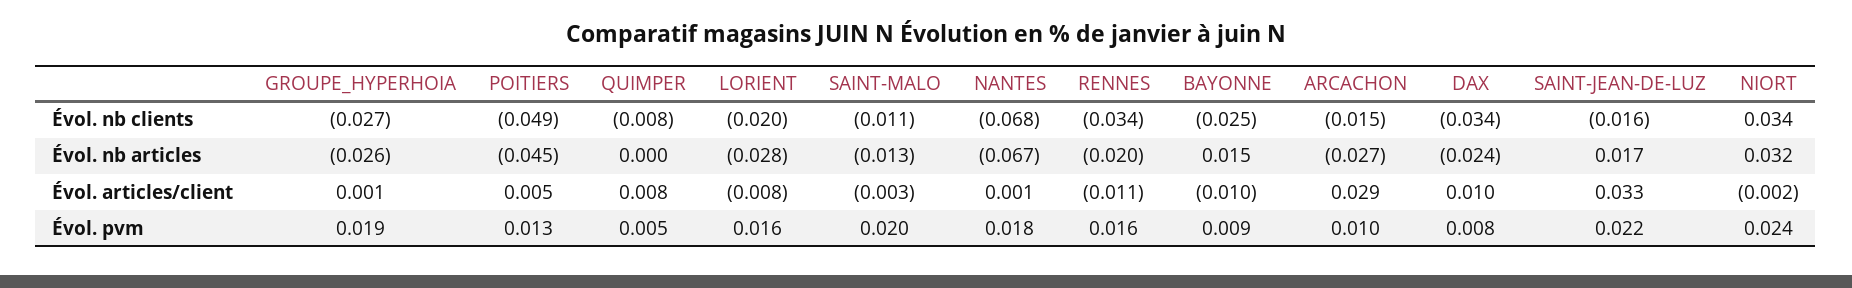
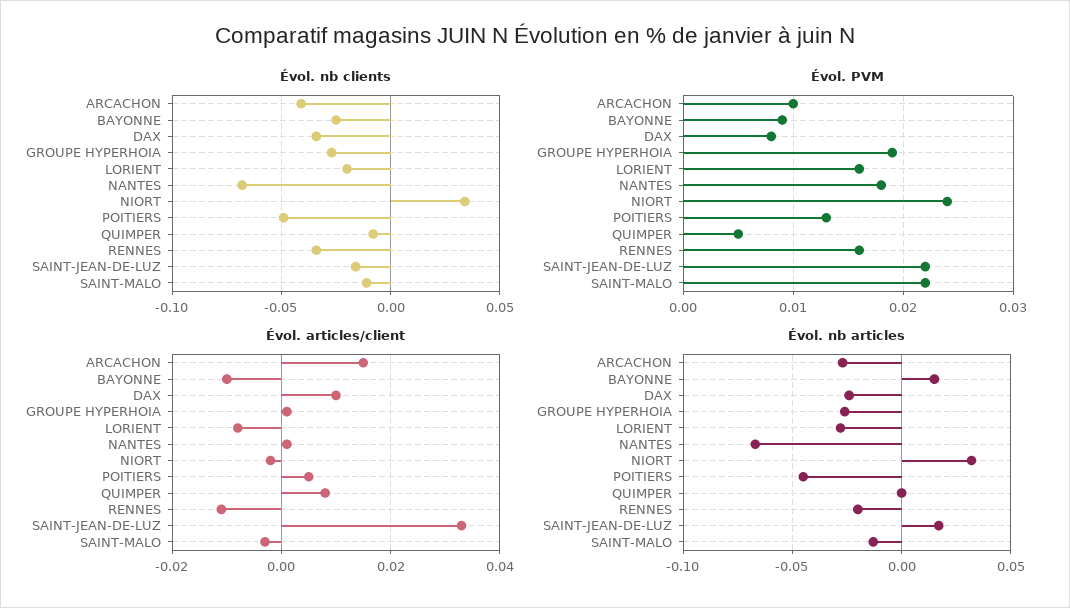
Évol. nb clients, ARCACHON: -0.015 -> -0.04
Évol. articles/client, ARCACHON: 0.029 -> 0.015
Évol. pvm, SAINT-MALO: 0.02 -> 0.022

